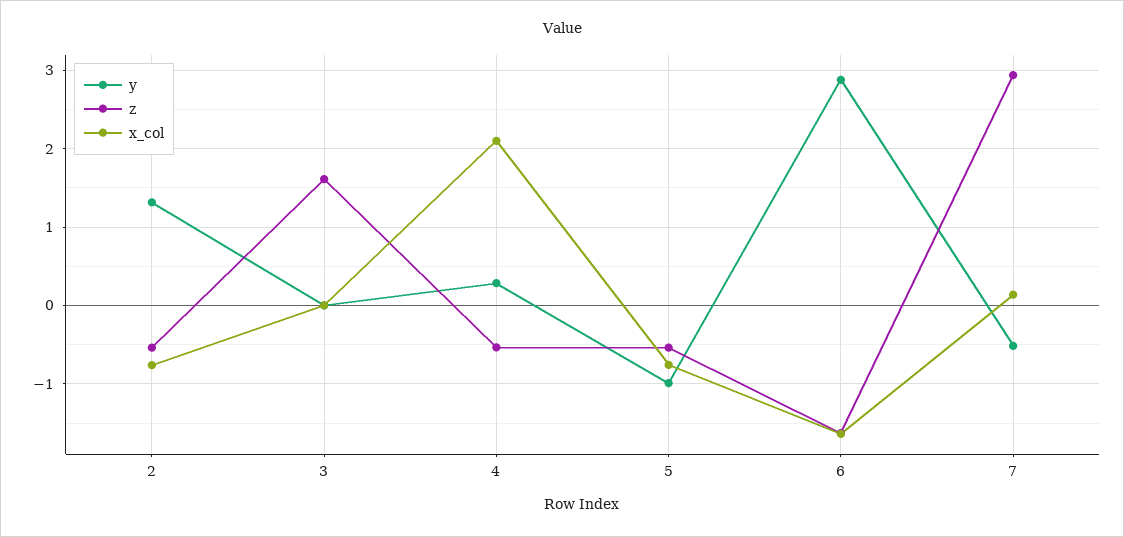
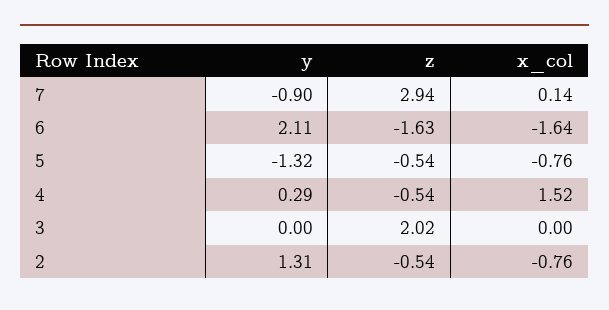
z, 3: 1.6 -> 2.02
x_col, 4: 2.1 -> 1.52
y, 5: -1 -> -1.32
y, 6: 2.9 -> 2.11
y, 7: -0.5 -> -0.9

